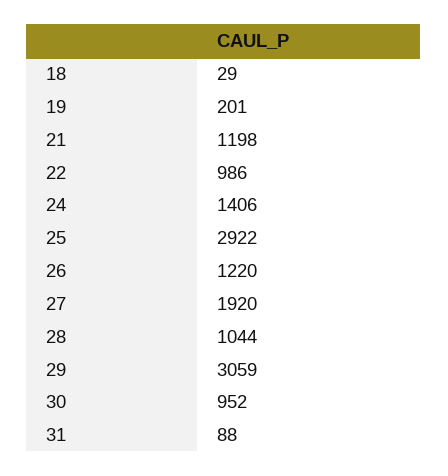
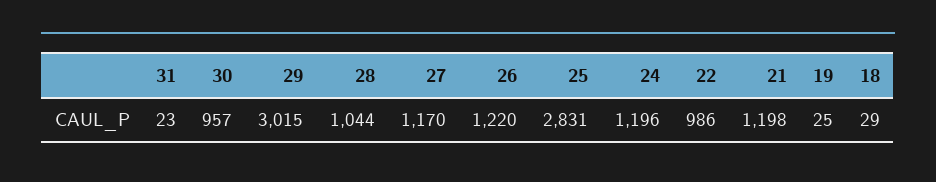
19: 201 -> 25
24: 1406 -> 1196
25: 2922 -> 2831
27: 1920 -> 1170
29: 3059 -> 3015
30: 952 -> 957
31: 88 -> 23

